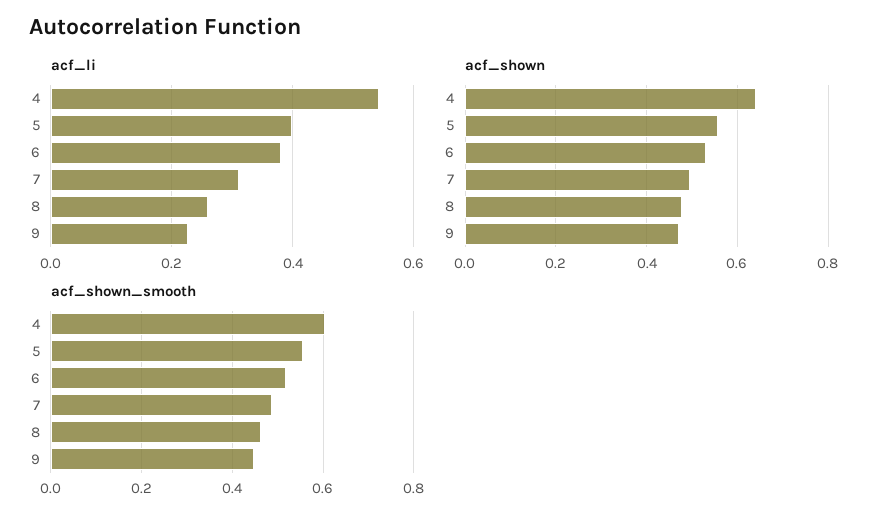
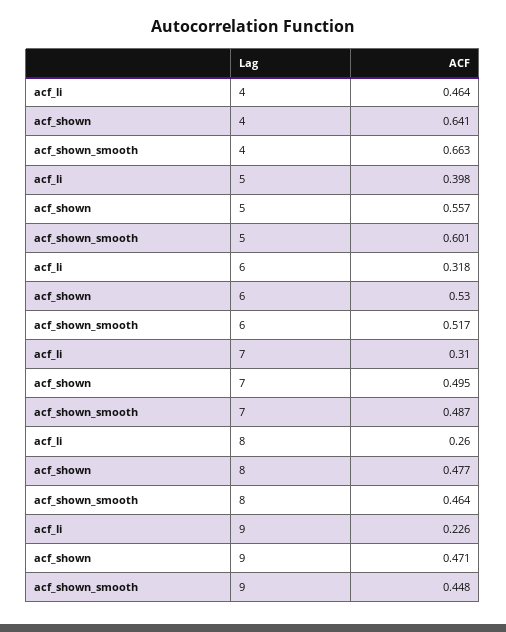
acf_li, 4: 0.54 -> 0.464
acf_li, 6: 0.38 -> 0.318
acf_shown_smooth, 4: 0.6 -> 0.663
acf_shown_smooth, 5: 0.56 -> 0.601

